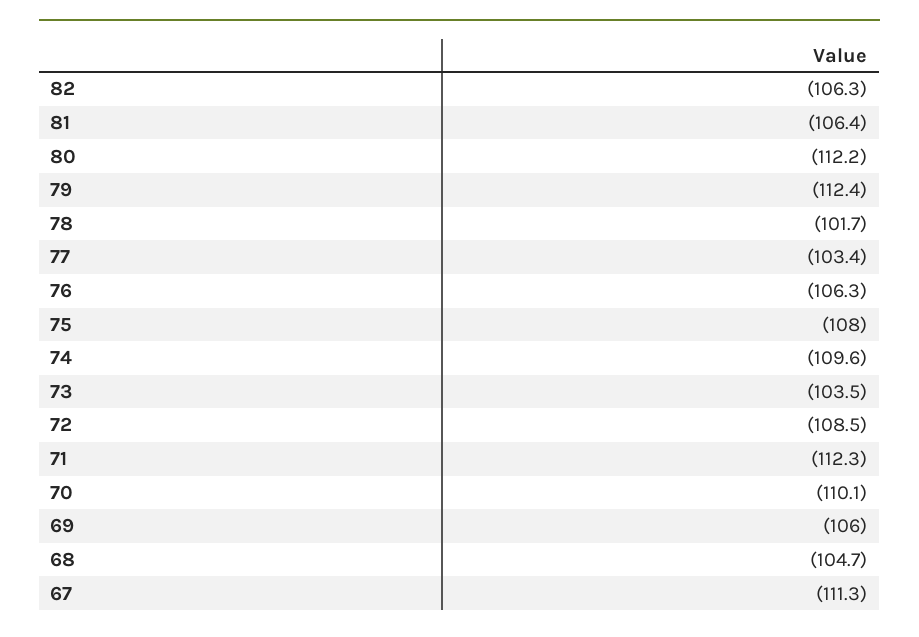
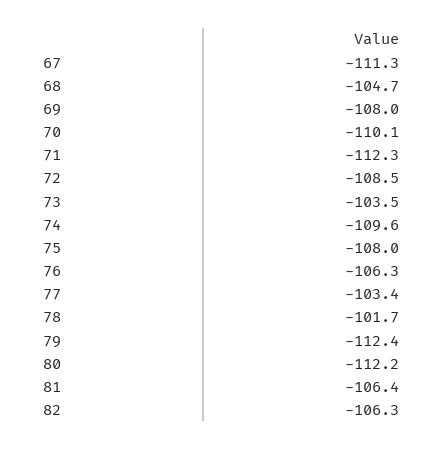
69: -106 -> -108

